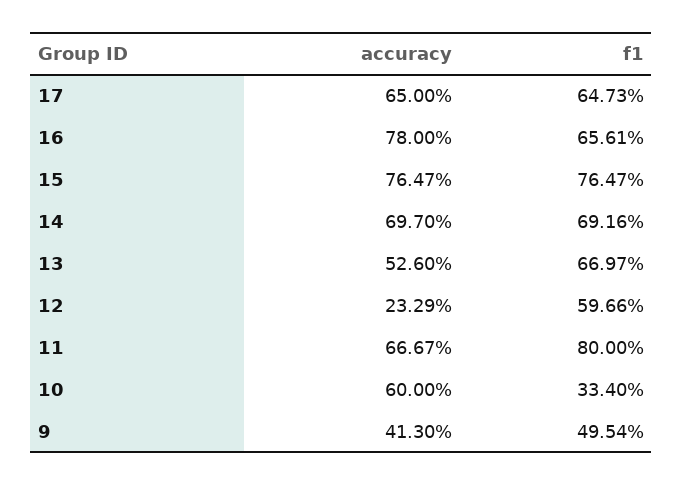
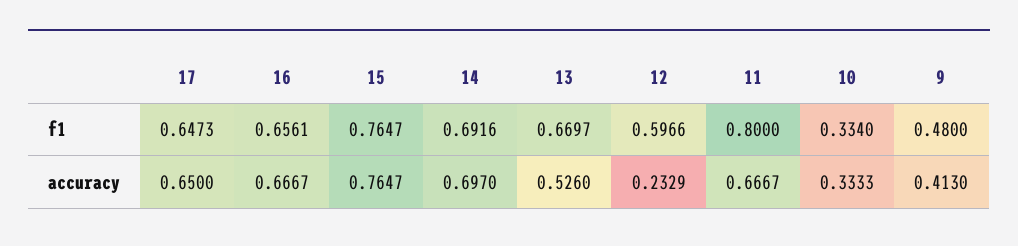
accuracy, 16: 0.78 -> 0.6667
accuracy, 10: 0.6 -> 0.3333
f1, 9: 0.4954 -> 0.48

